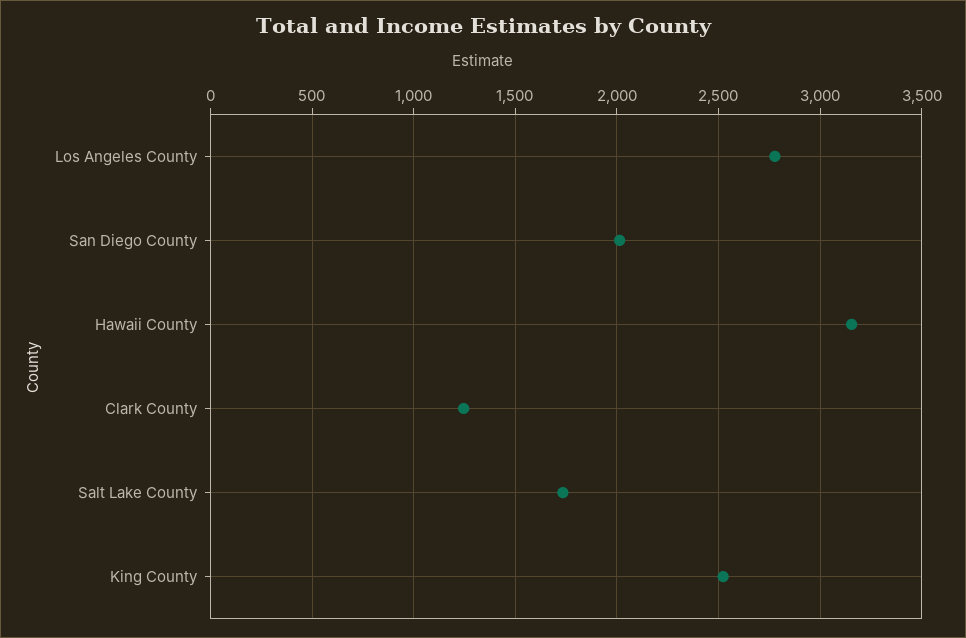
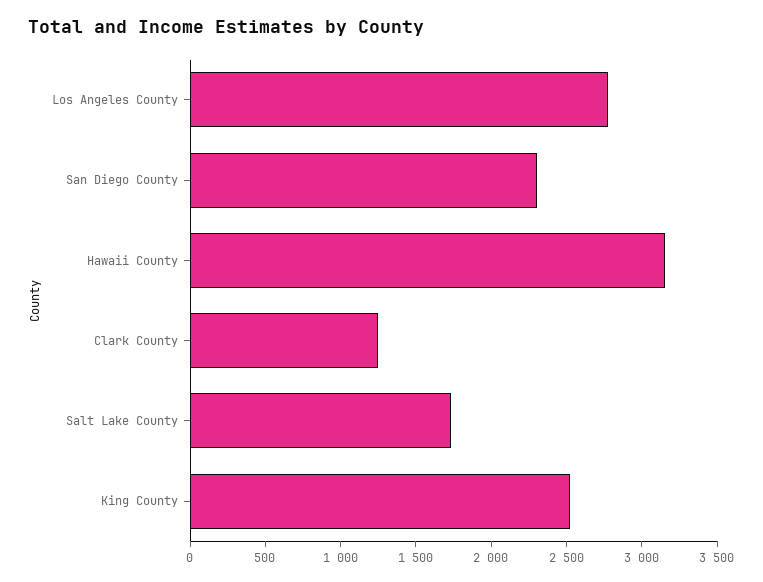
San Diego County: 2000 -> 2300

